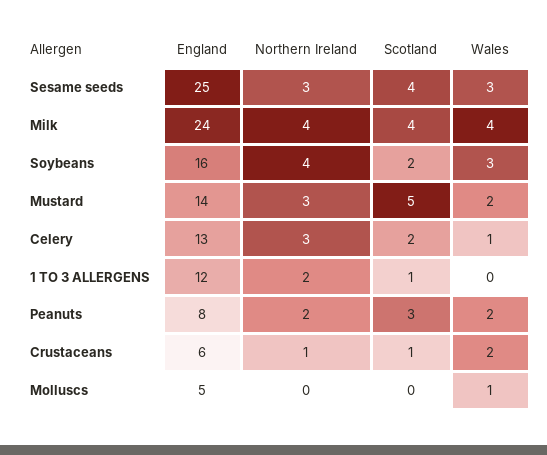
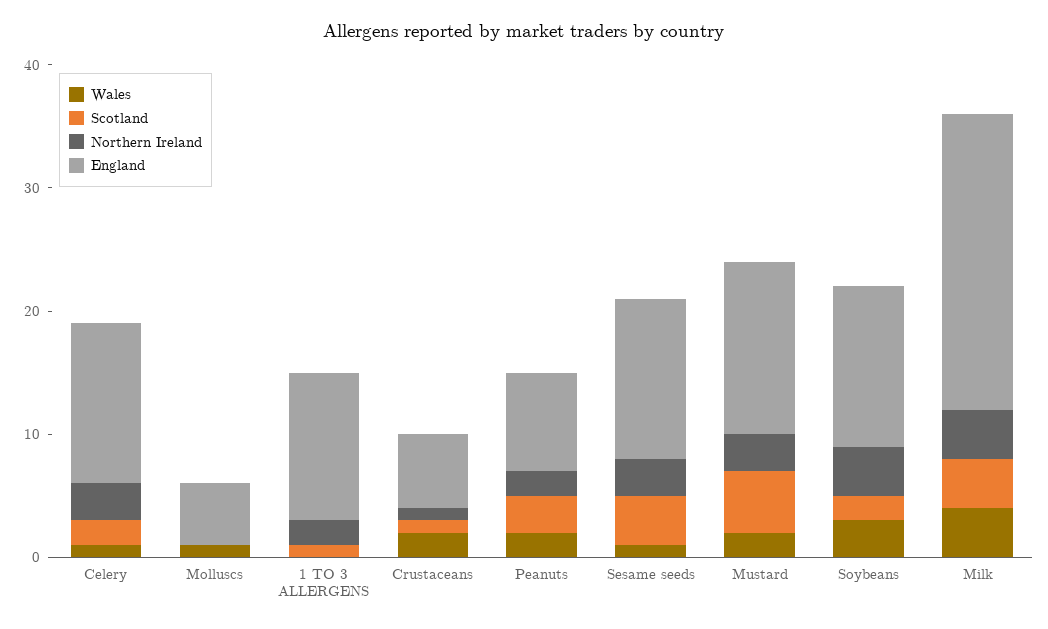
England, Sesame seeds: 25 -> 13
Wales, Sesame seeds: 3 -> 1
England, Soybeans: 16 -> 13

